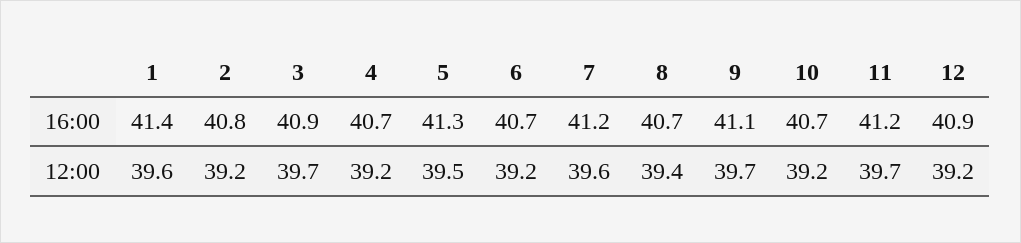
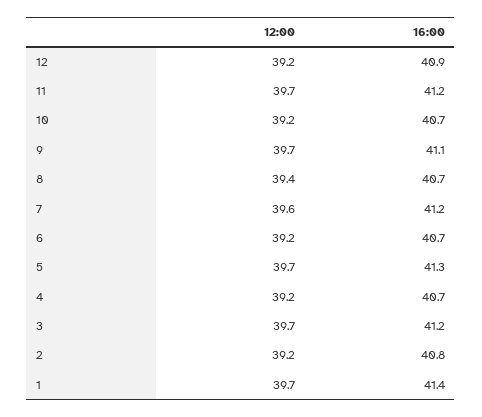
3, 16:00: 40.9 -> 41.2
1, 12:00: 39.6 -> 39.7
5, 12:00: 39.5 -> 39.7

